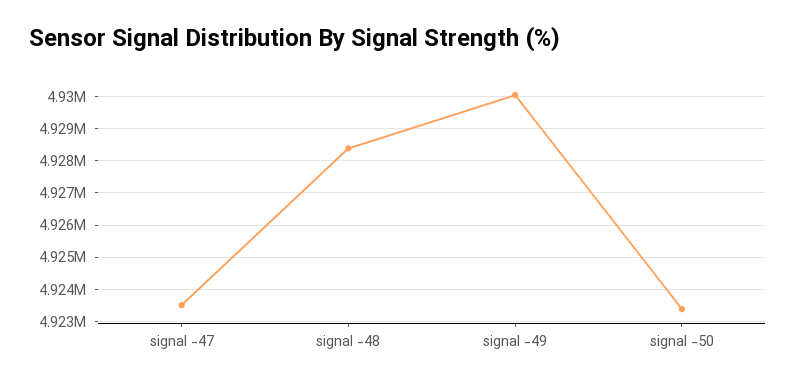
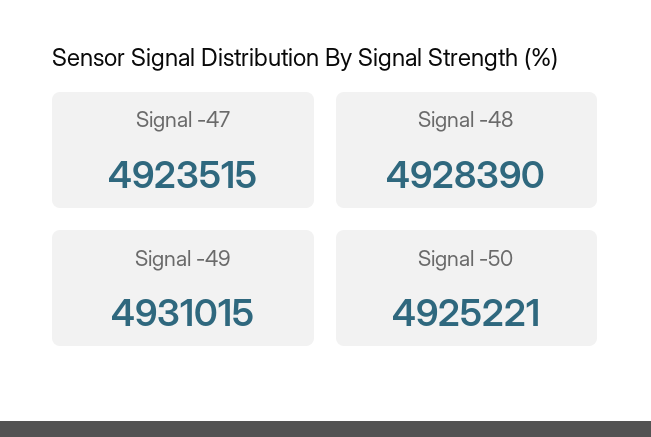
signal -49: 4930000 -> 4931015
signal -50: 4923400 -> 4925221

